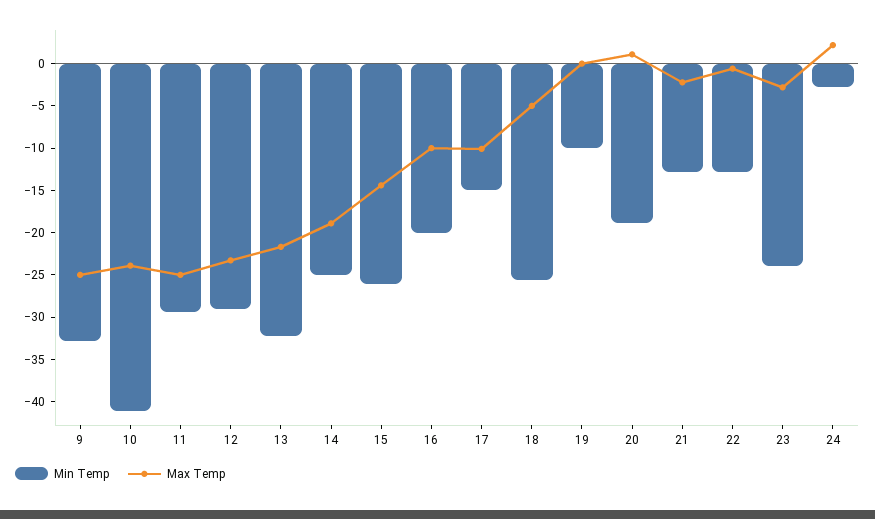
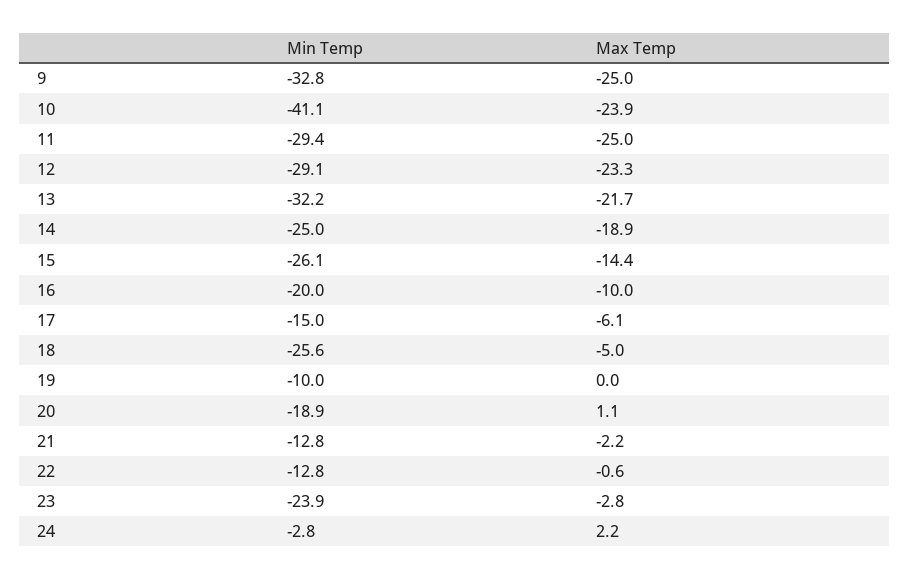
Max Temp, 17: -10 -> -6.1

